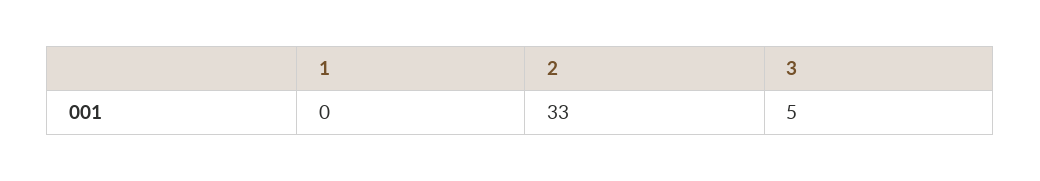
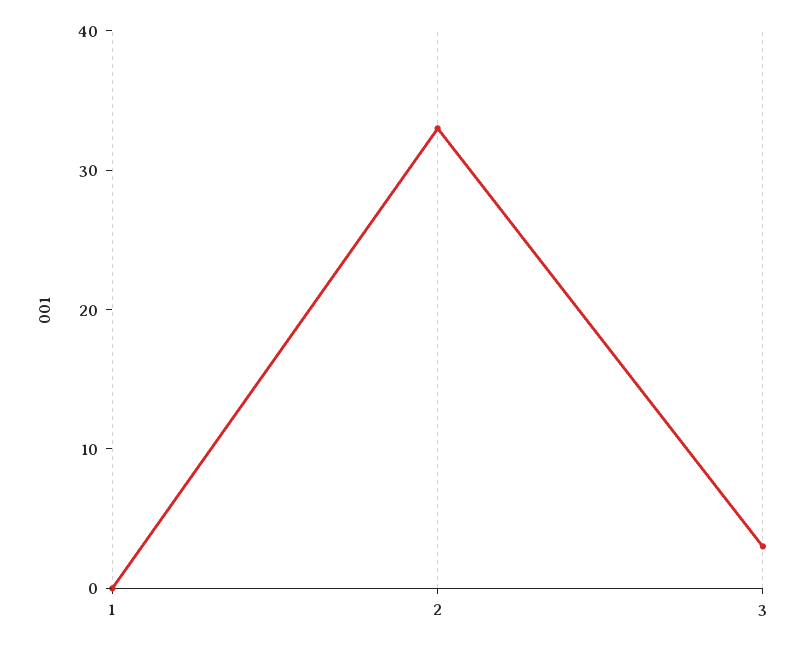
3: 5 -> 3

